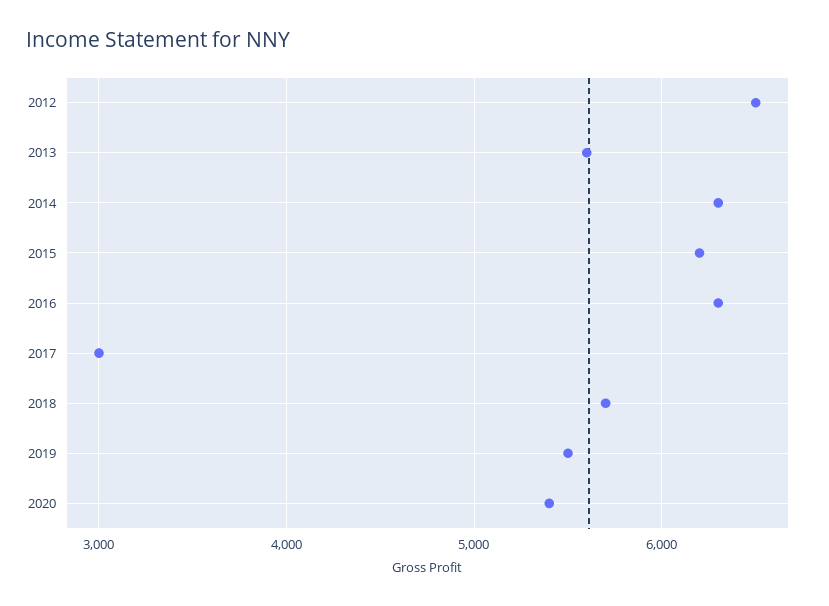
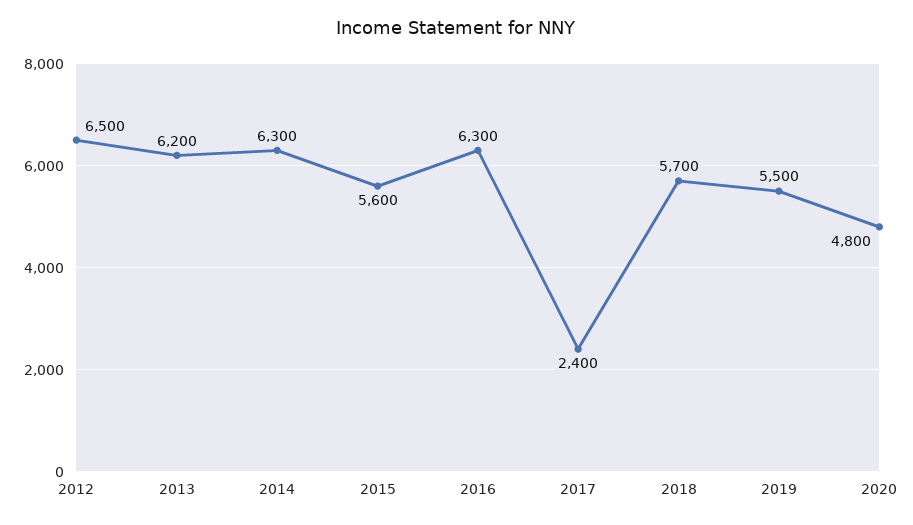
2013: 5600 -> 6200
2015: 6200 -> 5600
2017: 3000 -> 2400
2020: 5400 -> 4800

